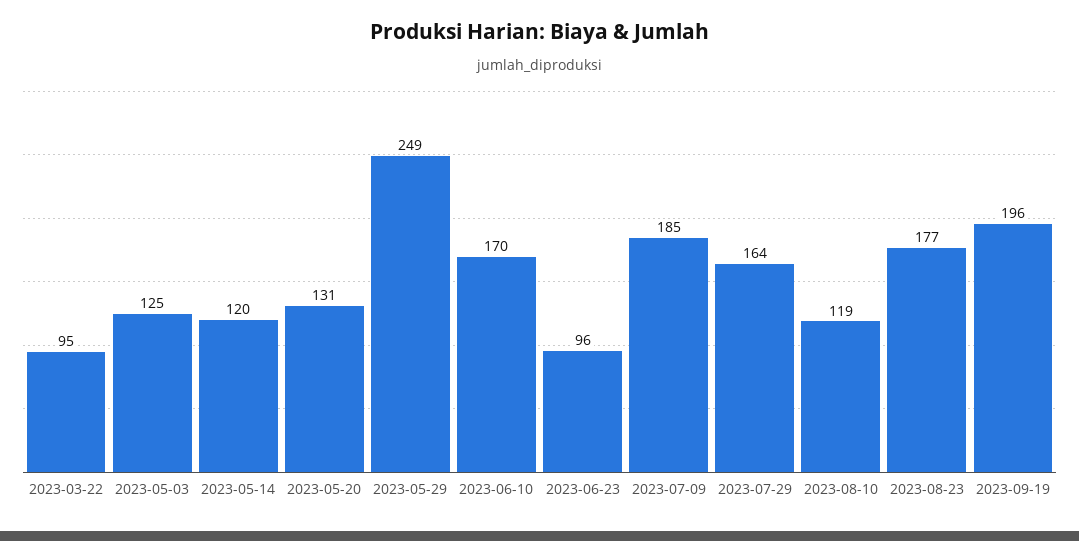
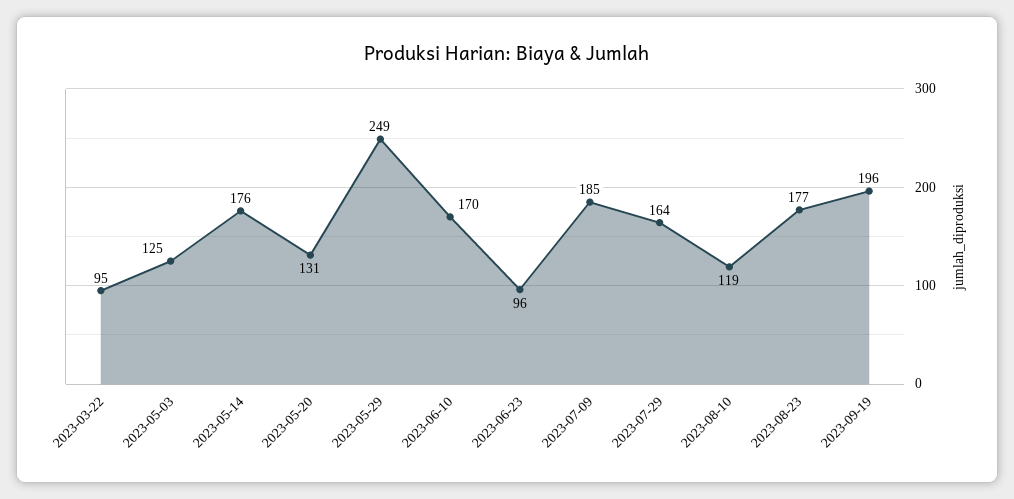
2023-05-14: 120 -> 176

